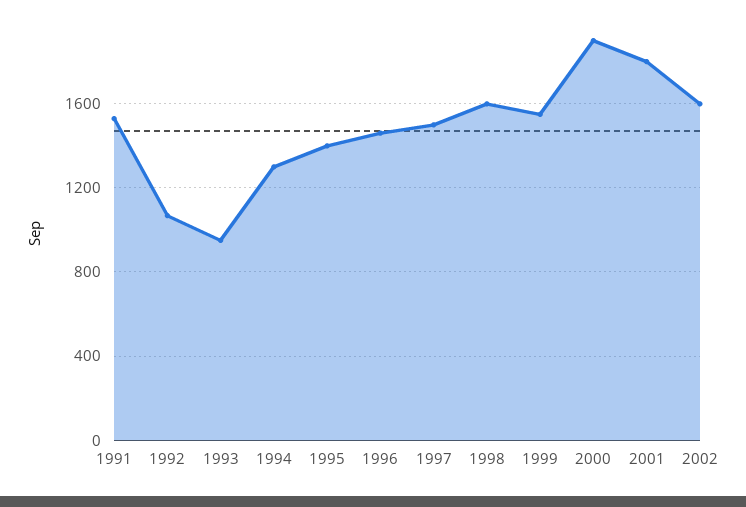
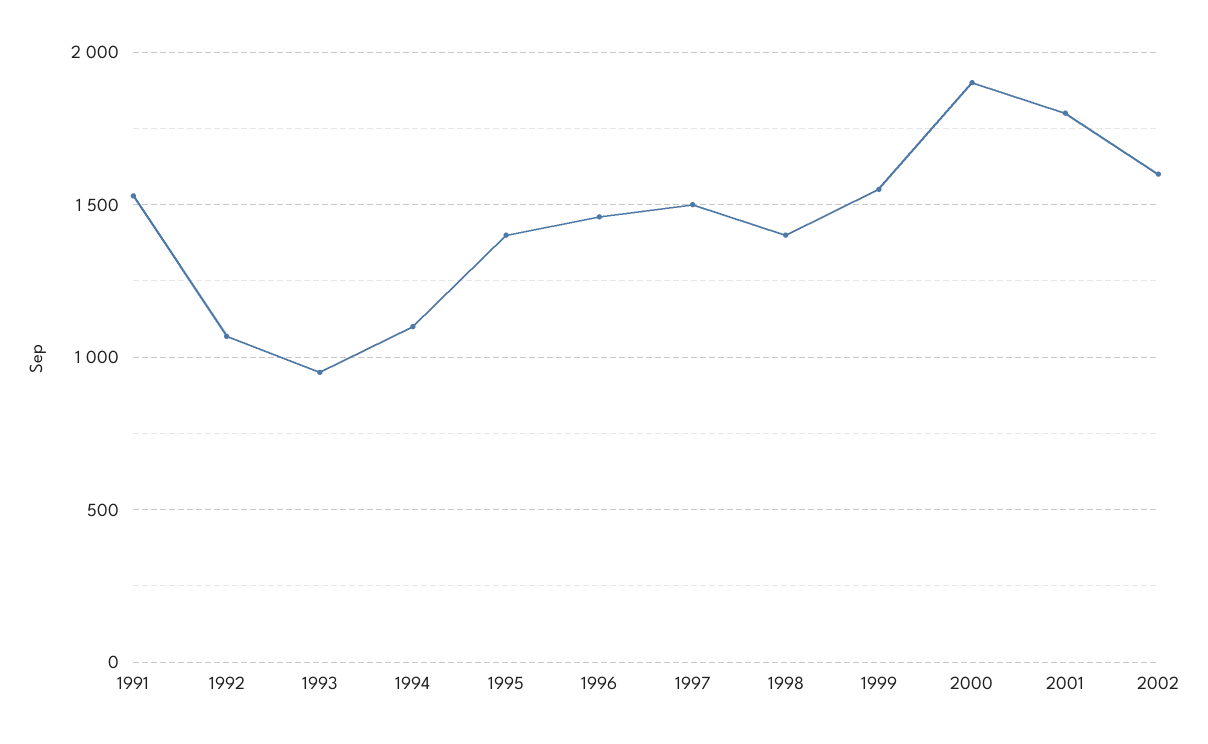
1994: 1300 -> 1100
1998: 1600 -> 1400

